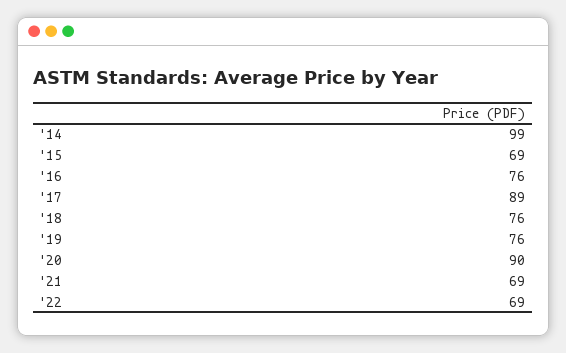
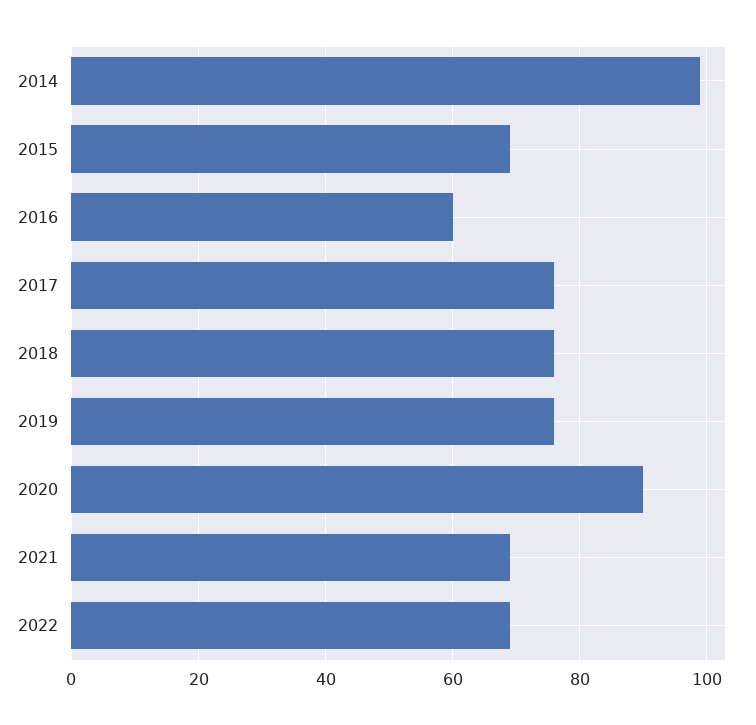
'16: 76 -> 60
'17: 89 -> 75

